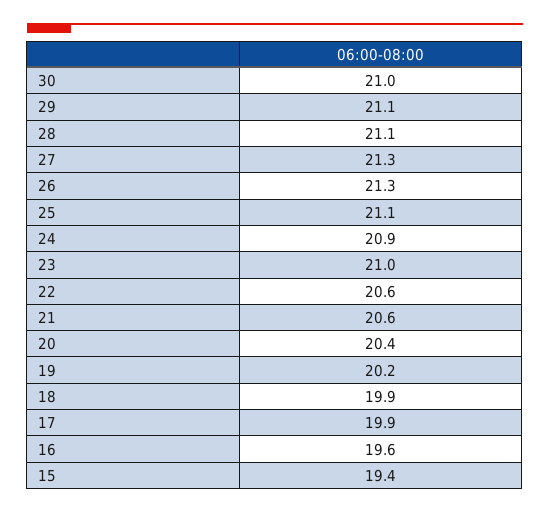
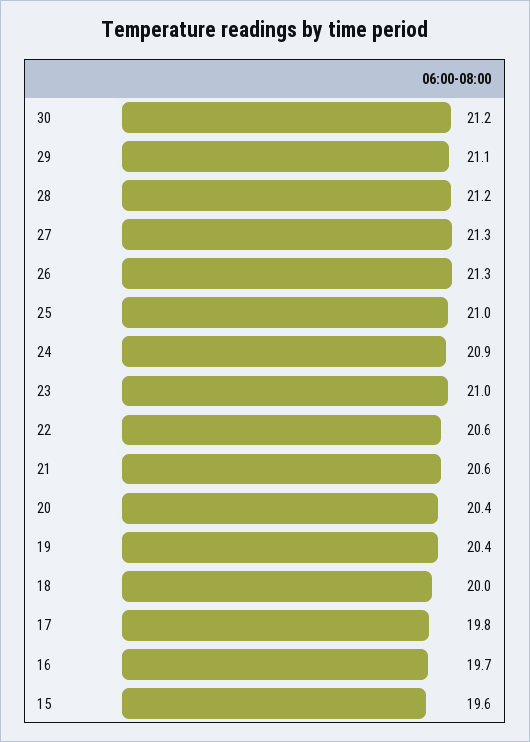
30: 21 -> 21.2
28: 21.1 -> 21.2
25: 21.1 -> 21
19: 20.2 -> 20.4
18: 19.9 -> 20
17: 19.9 -> 19.8
16: 19.6 -> 19.7
15: 19.4 -> 19.6

